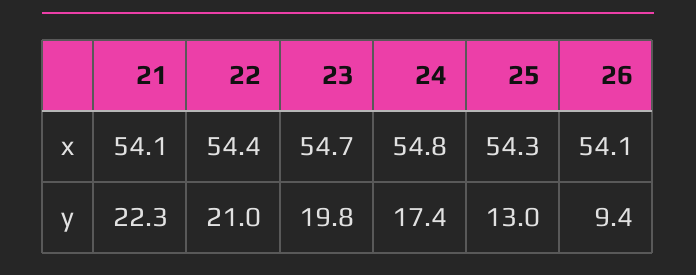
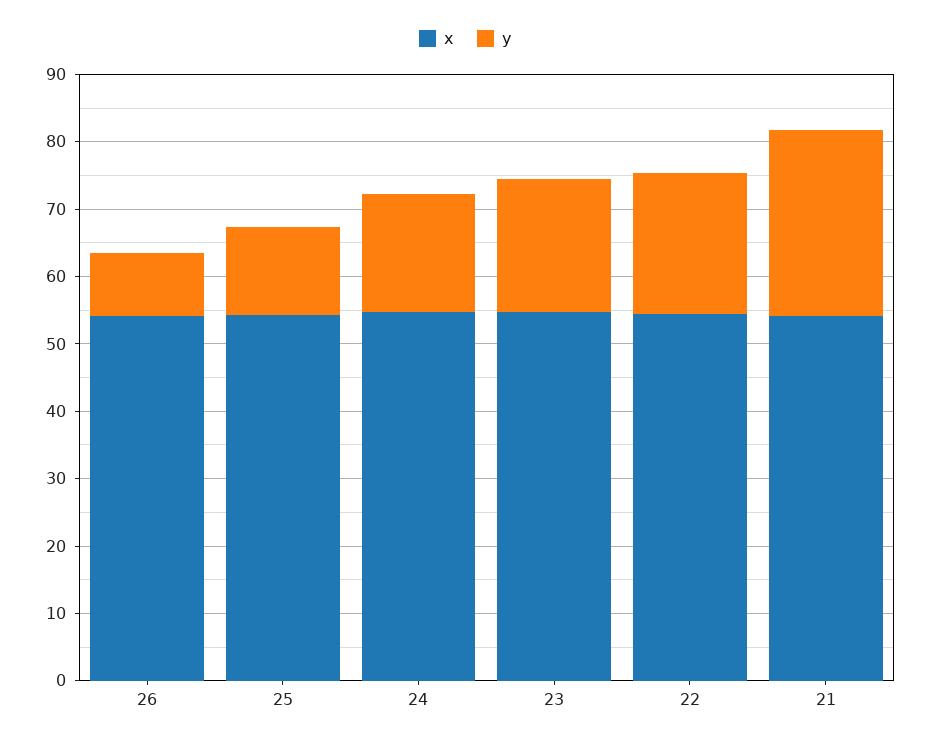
y, 21: 22.3 -> 28

